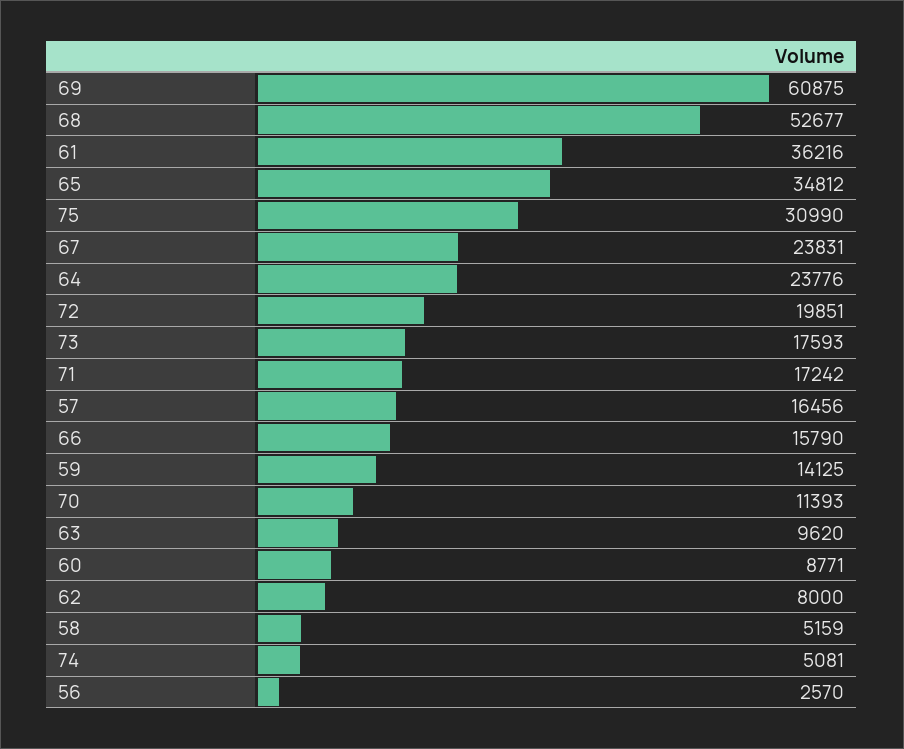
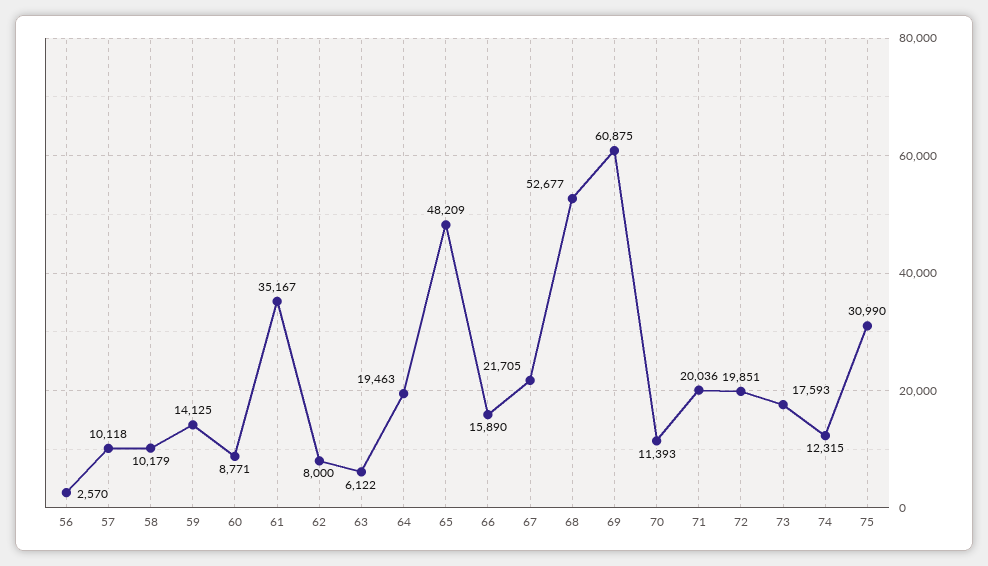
61: 36216 -> 35167
65: 34812 -> 48209
67: 23831 -> 21705
64: 23776 -> 19463
71: 17242 -> 20036
57: 16456 -> 10118
66: 15790 -> 15890
63: 9620 -> 6122
58: 5159 -> 10179
74: 5081 -> 12315

